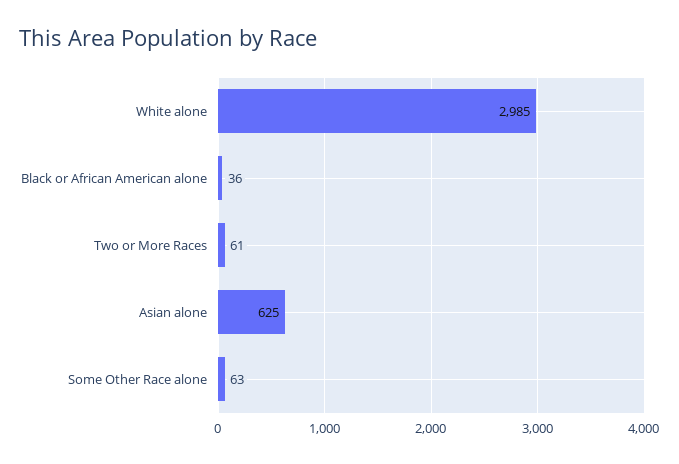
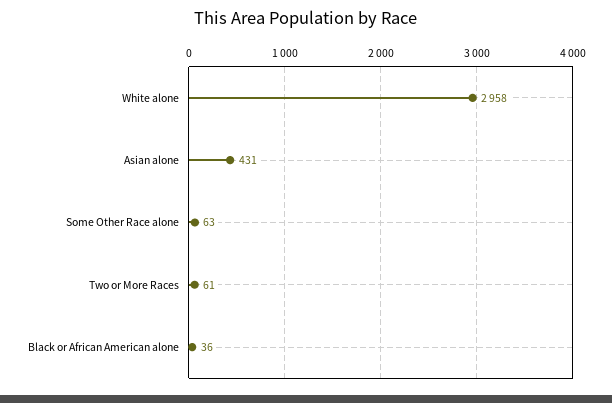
White alone: 2985 -> 2958
Asian alone: 625 -> 431

